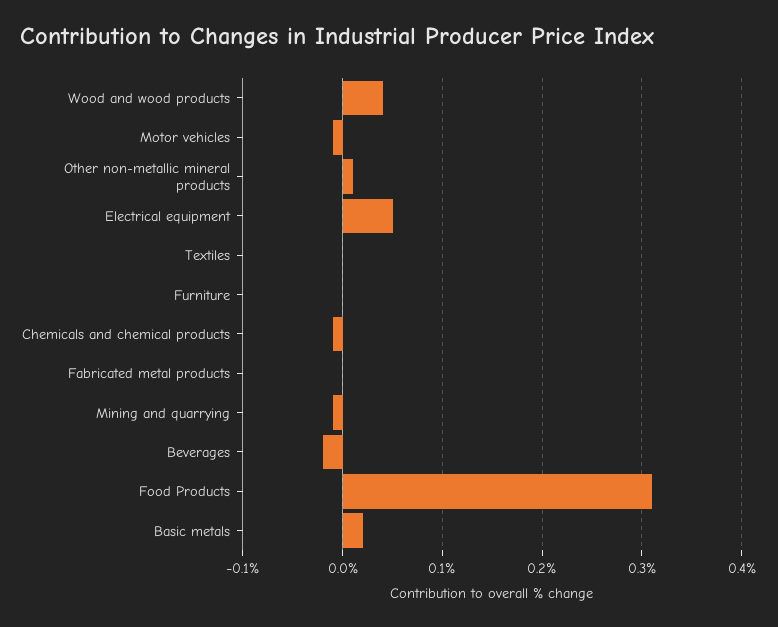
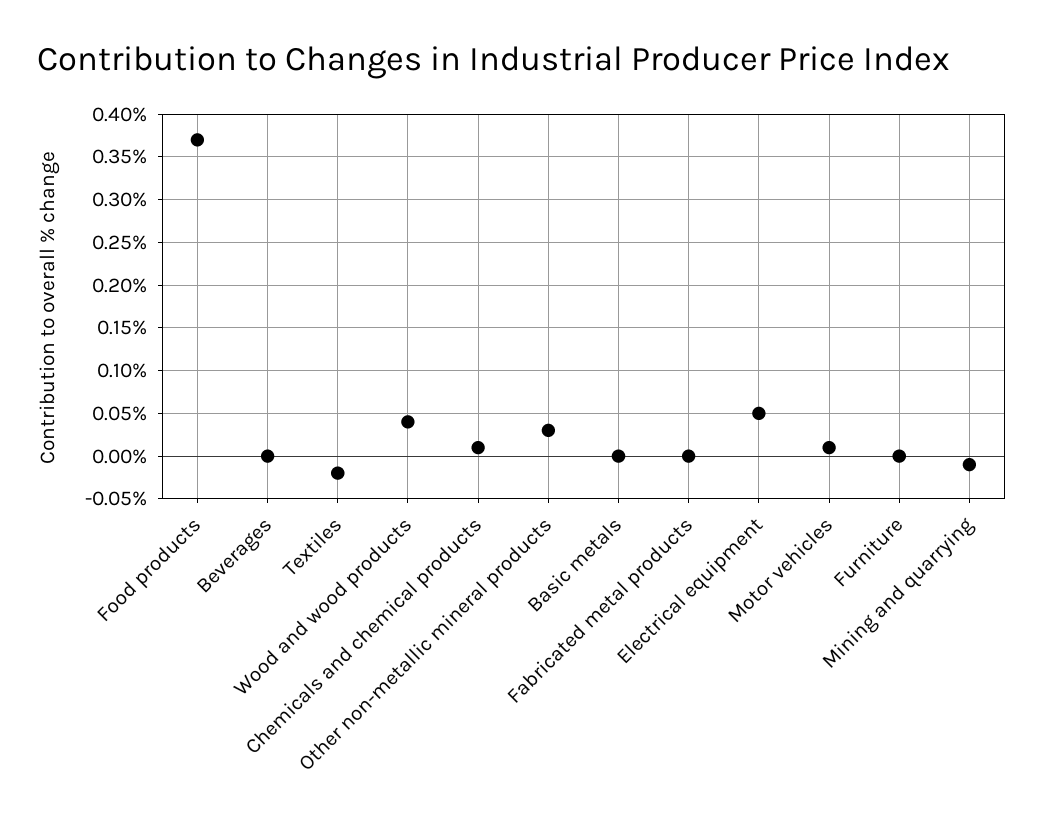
Motor vehicles: -0.01 -> 0.01
Other non-metallic mineral products: 0.01 -> 0.03
Textiles: 0 -> -0.02
Chemicals and chemical products: -0.01 -> 0.01
Beverages: -0.02 -> 0
Food Products: 0.31 -> 0.37
Basic metals: 0.02 -> 0

